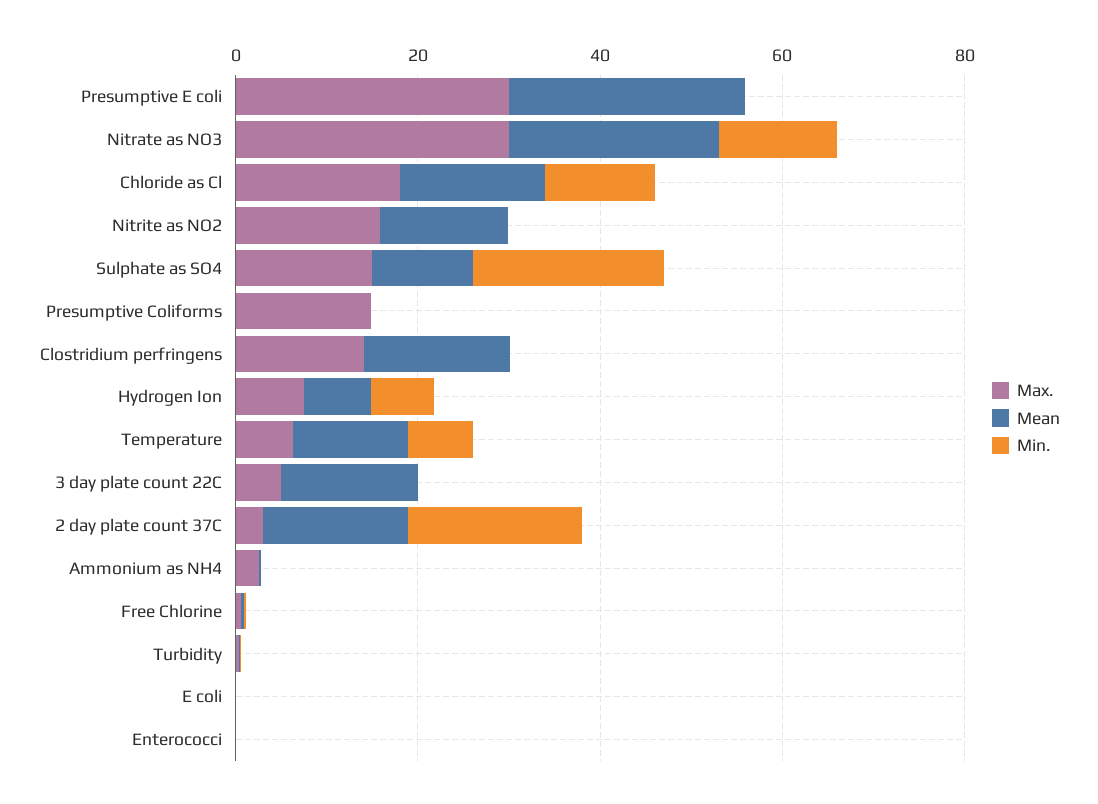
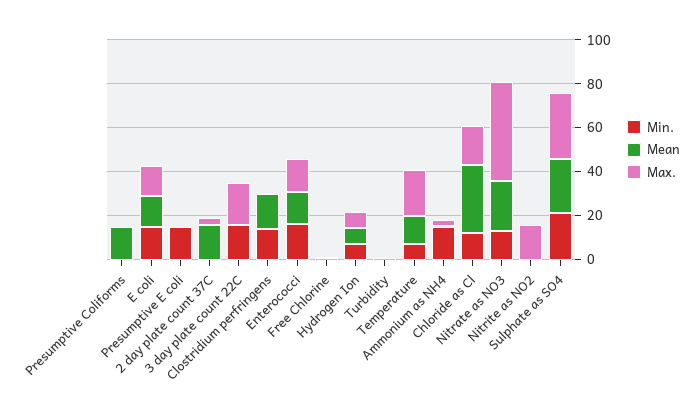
Max., Presumptive E coli: 30 -> 0
Mean, Presumptive E coli: 25 -> 0
Min., Presumptive E coli: 0 -> 15
Max., Nitrate as NO3: 30 -> 45
Mean, Chloride as Cl: 15 -> 30
Mean, Nitrite as NO2: 15 -> 0
Max., Sulphate as SO4: 15 -> 30
Mean, Sulphate as SO4: 10 -> 25
Max., Presumptive Coliforms: 15 -> 0
Mean, Presumptive Coliforms: 0 -> 15
Max., Clostridium perfringens: 15 -> 0
Min., Clostridium perfringens: 0 -> 15
Max., Temperature: 5 -> 20
Max., 3 day plate count 22C: 5 -> 20
Mean, 3 day plate count 22C: 15 -> 0
Min., 3 day plate count 22C: 0 -> 15
Min., 2 day plate count 37C: 20 -> 0
Min., Ammonium as NH4: 0 -> 15
Max., E coli: 0 -> 15
Mean, E coli: 0 -> 15
Min., E coli: 0 -> 15
Max., Enterococci: 0 -> 15
Mean, Enterococci: 0 -> 15
Min., Enterococci: 0 -> 15

